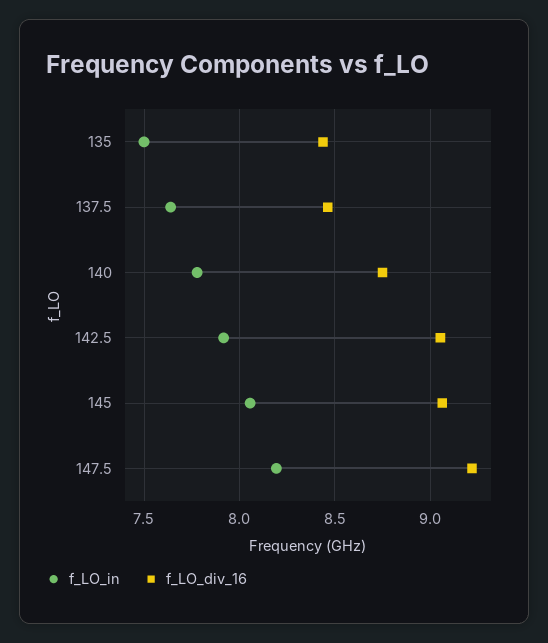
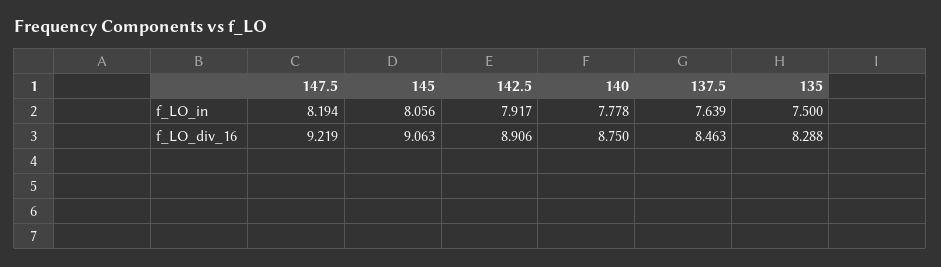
f_LO_div_16, 135: 8.45 -> 8.288
f_LO_div_16, 142.5: 9.05 -> 8.906

